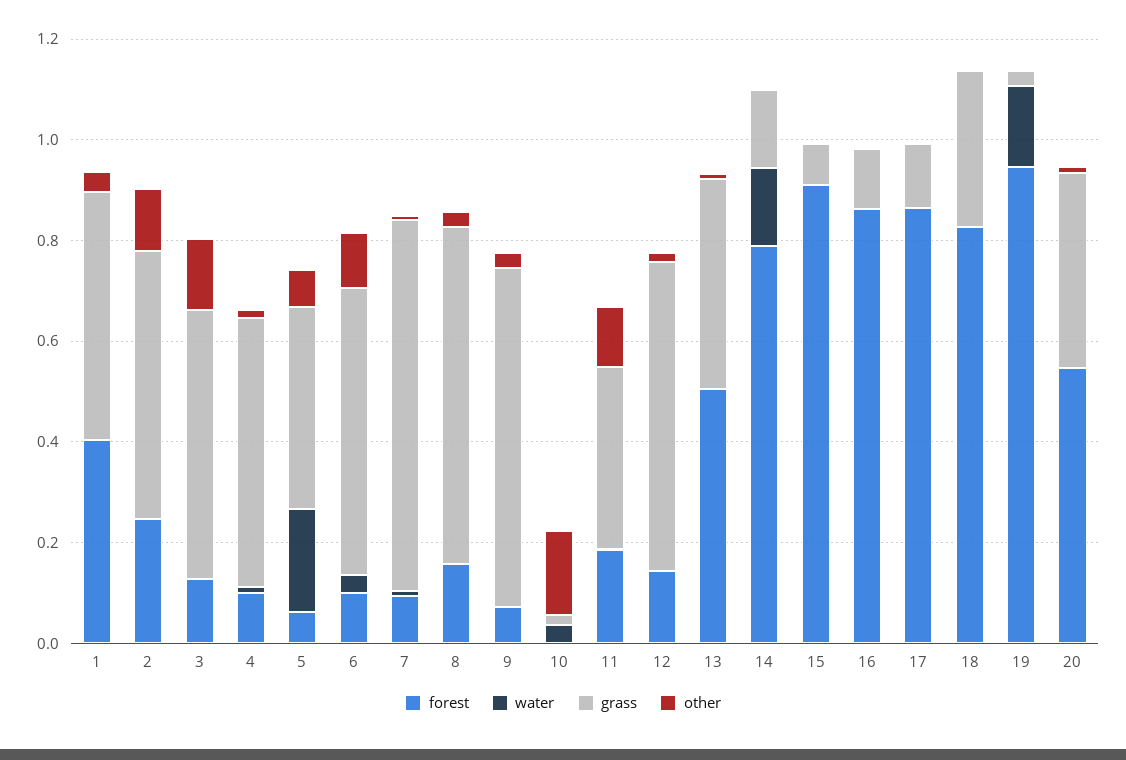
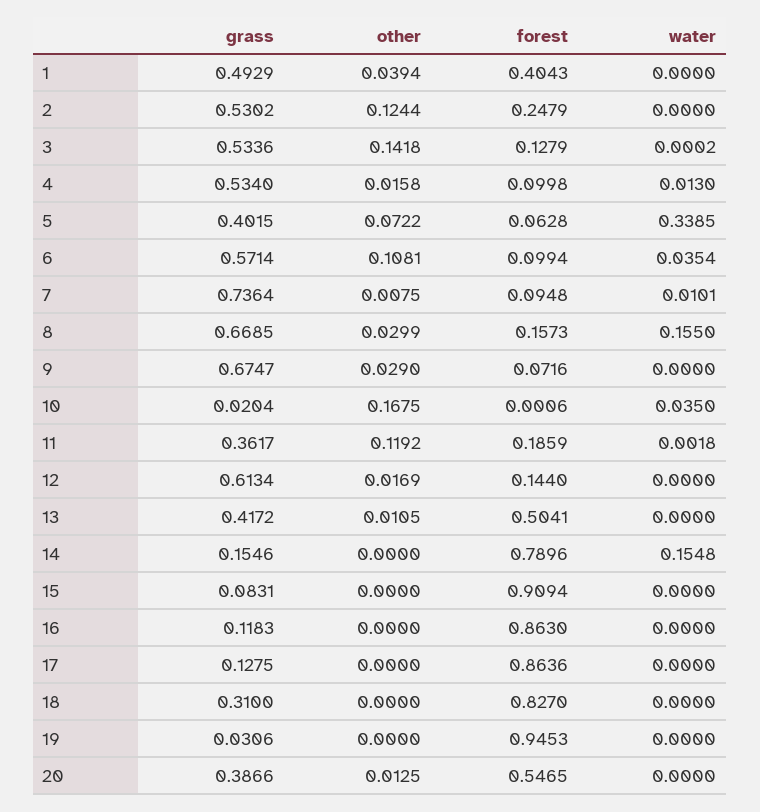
water, 5: 0.2 -> 0.3385
water, 8: 0 -> 0.155
water, 19: 0.15 -> 0

